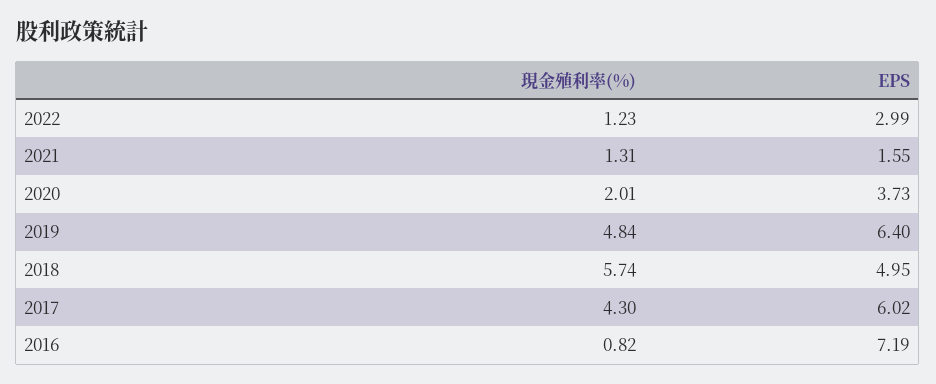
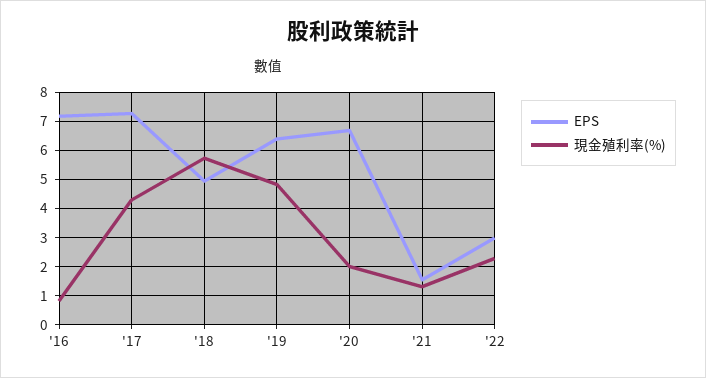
現金殖利率(%), 2022: 1.23 -> 2.25
EPS, 2020: 3.73 -> 6.75
EPS, 2017: 6.02 -> 7.25

